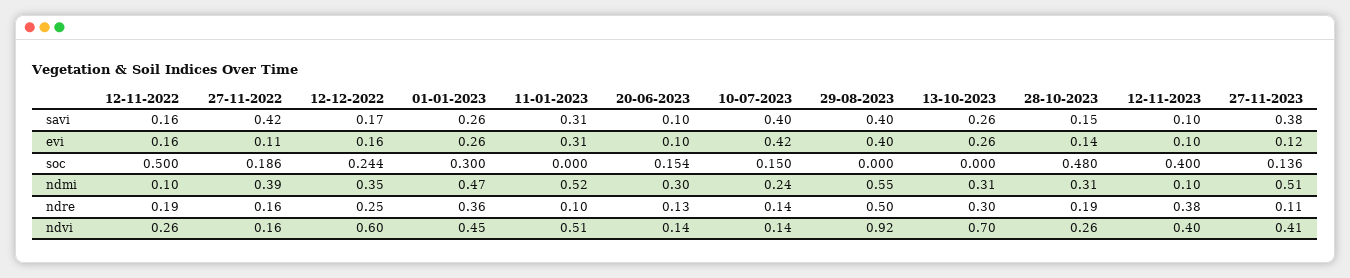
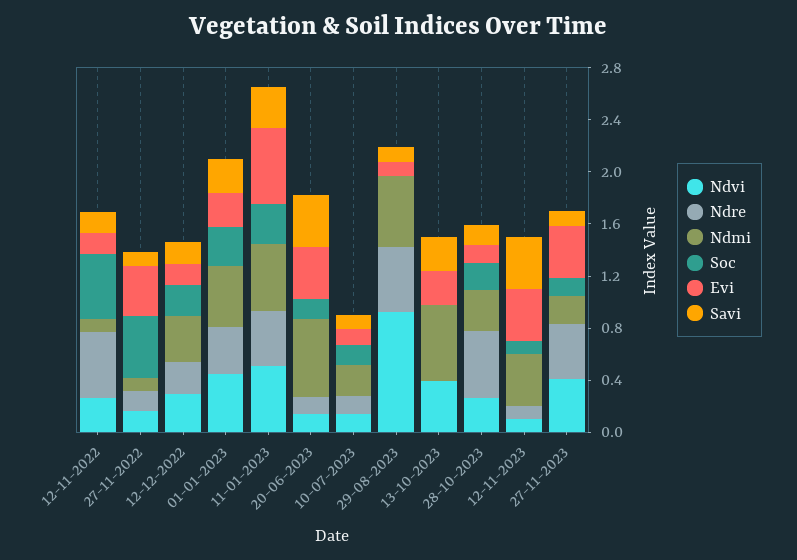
savi, 27-11-2022: 0.42 -> 0.1
savi, 20-06-2023: 0.1 -> 0.4
savi, 10-07-2023: 0.4 -> 0.1
savi, 29-08-2023: 0.4 -> 0.1
savi, 12-11-2023: 0.1 -> 0.4
savi, 27-11-2023: 0.38 -> 0.1
evi, 27-11-2022: 0.11 -> 0.4
evi, 11-01-2023: 0.31 -> 0.6
evi, 20-06-2023: 0.1 -> 0.4
evi, 10-07-2023: 0.42 -> 0.1
evi, 29-08-2023: 0.4 -> 0.1
evi, 12-11-2023: 0.1 -> 0.4
evi, 27-11-2023: 0.12 -> 0.4
soc, 27-11-2022: 0.186 -> 0.5
soc, 11-01-2023: 0 -> 0.3
soc, 28-10-2023: 0.48 -> 0.2
soc, 12-11-2023: 0.4 -> 0.1
ndmi, 27-11-2022: 0.39 -> 0.1
ndmi, 20-06-2023: 0.3 -> 0.6
ndmi, 13-10-2023: 0.31 -> 0.6
ndmi, 12-11-2023: 0.1 -> 0.4
ndmi, 27-11-2023: 0.51 -> 0.2
ndre, 12-11-2022: 0.19 -> 0.5
ndre, 11-01-2023: 0.1 -> 0.4
ndre, 13-10-2023: 0.3 -> 0
ndre, 28-10-2023: 0.19 -> 0.5
ndre, 12-11-2023: 0.38 -> 0.1
ndre, 27-11-2023: 0.11 -> 0.4
ndvi, 12-12-2022: 0.6 -> 0.3
ndvi, 13-10-2023: 0.7 -> 0.4
ndvi, 12-11-2023: 0.4 -> 0.1

